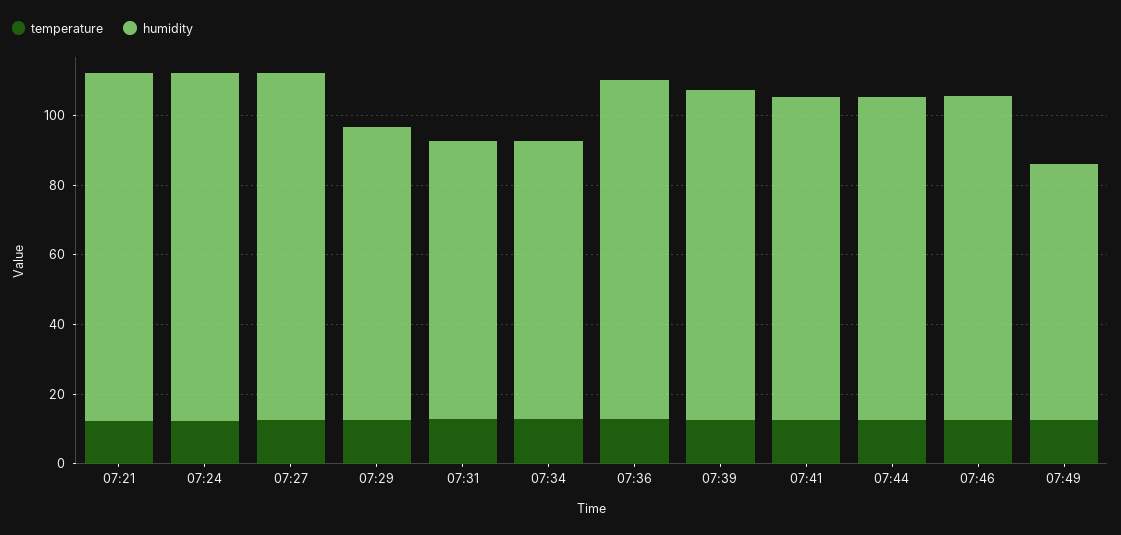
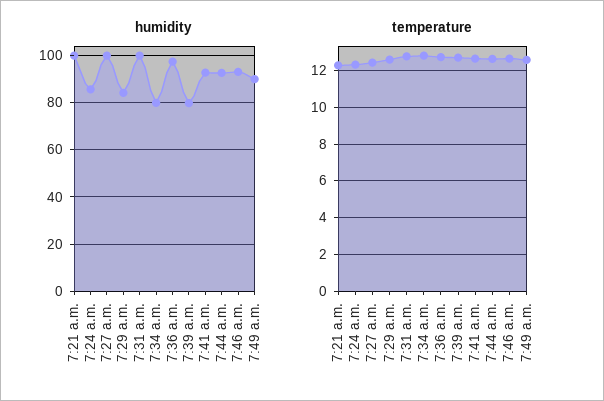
humidity, 07:24: 100 -> 85
humidity, 07:31: 80 -> 100
humidity, 07:39: 95 -> 80
humidity, 07:49: 75 -> 90

